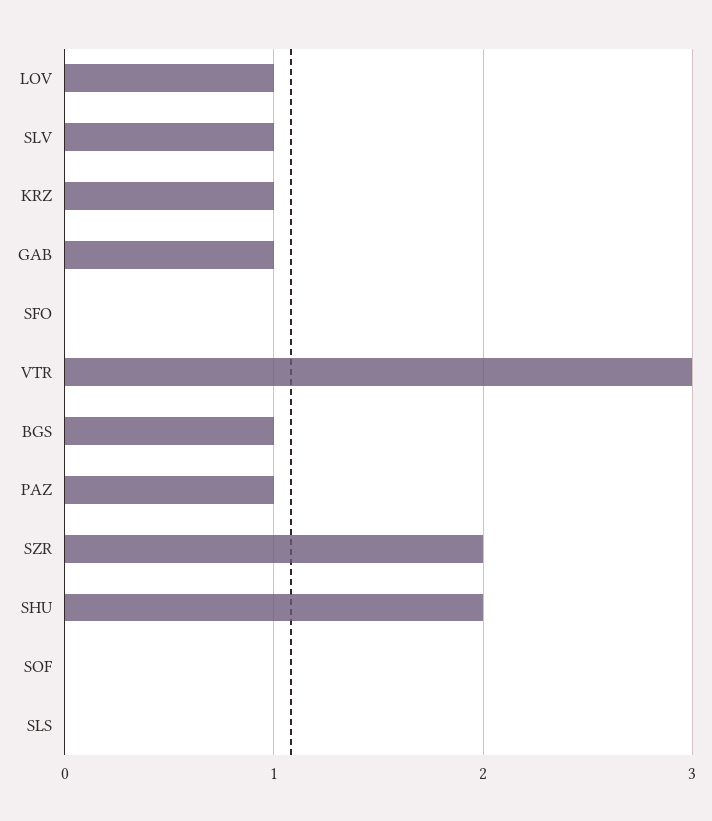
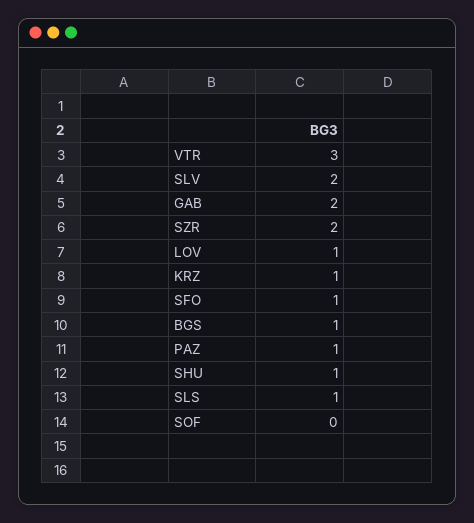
SLV: 1 -> 2
GAB: 1 -> 2
SFO: 0 -> 1
SHU: 2 -> 1
SLS: 0 -> 1

